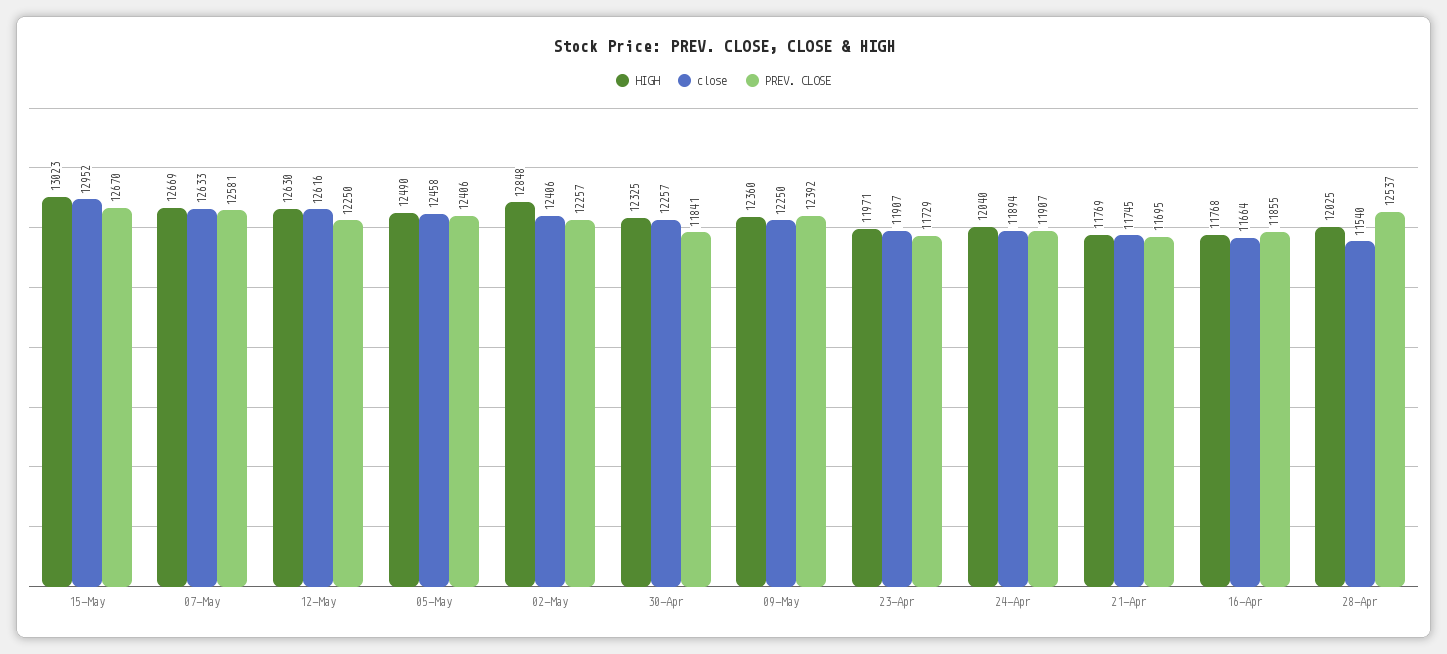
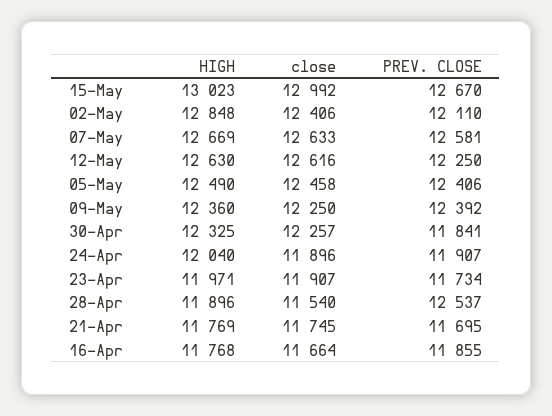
close, 15-May: 12952 -> 12992
PREV. CLOSE, 02-May: 12257 -> 12110
PREV. CLOSE, 23-Apr: 11729 -> 11734
close, 24-Apr: 11894 -> 11896
HIGH, 28-Apr: 12025 -> 11896

